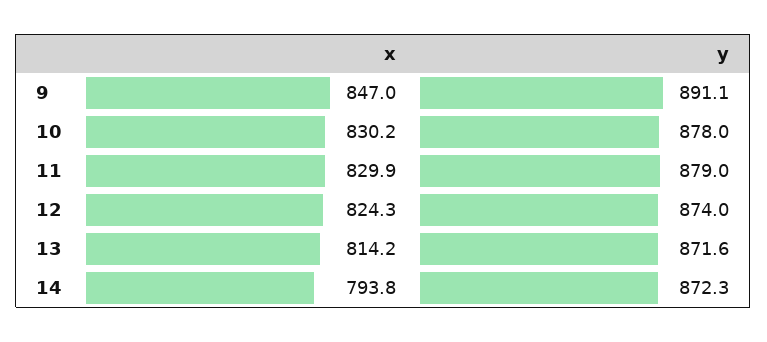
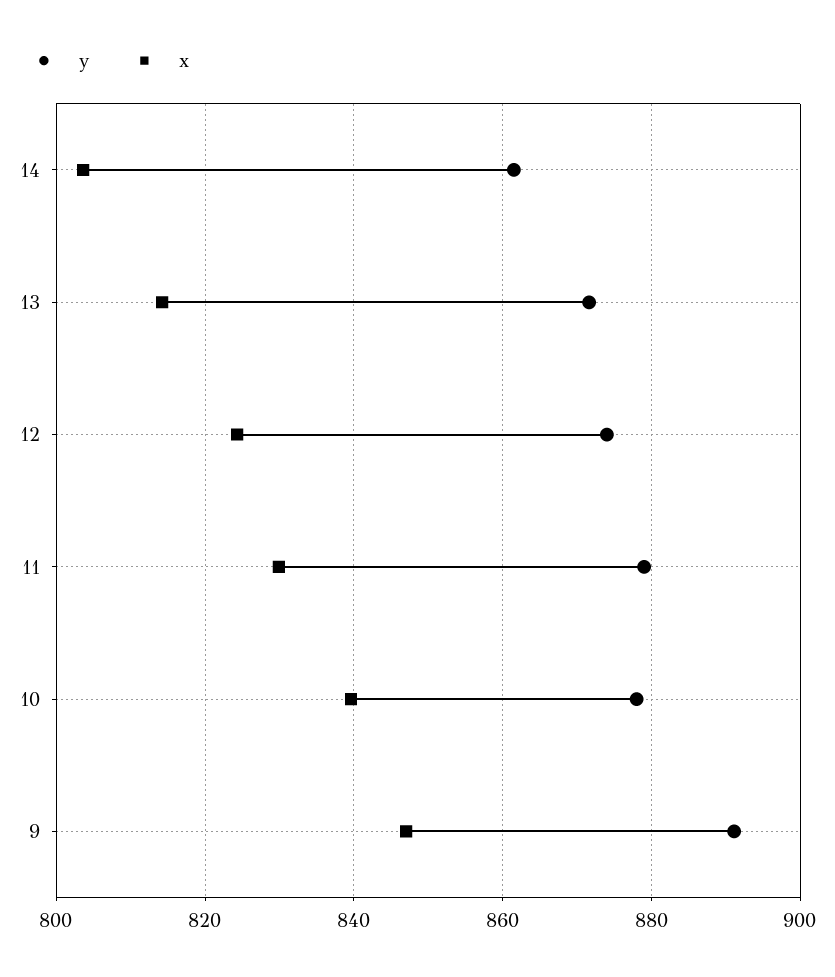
x, 10: 830.2 -> 840
x, 14: 793.8 -> 804
y, 14: 872.3 -> 862

